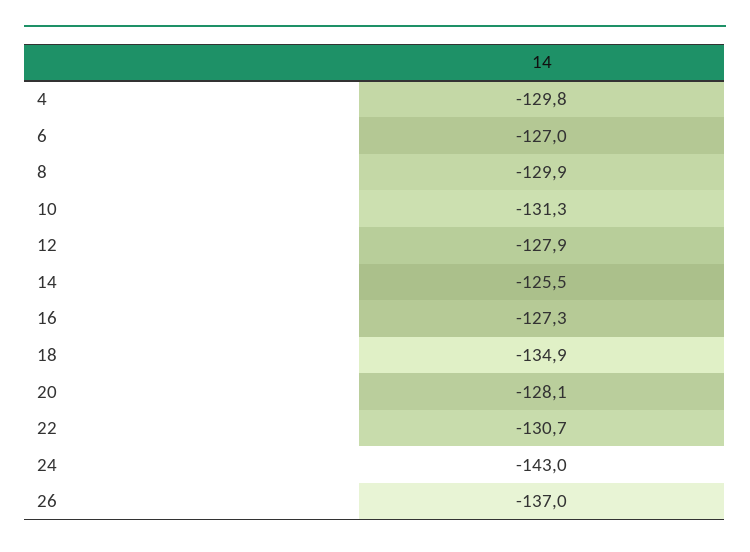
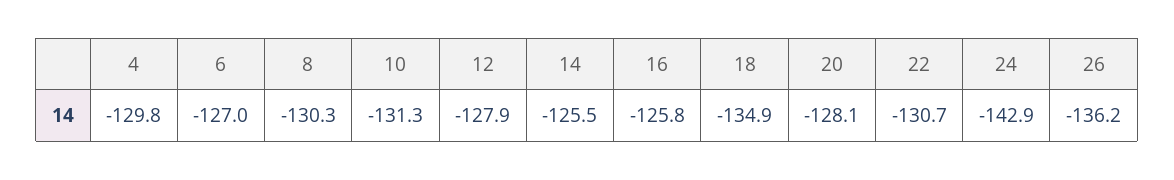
8: -129.9 -> -130.3
16: -127.3 -> -125.8
24: -143 -> -142.9
26: -137 -> -136.2

